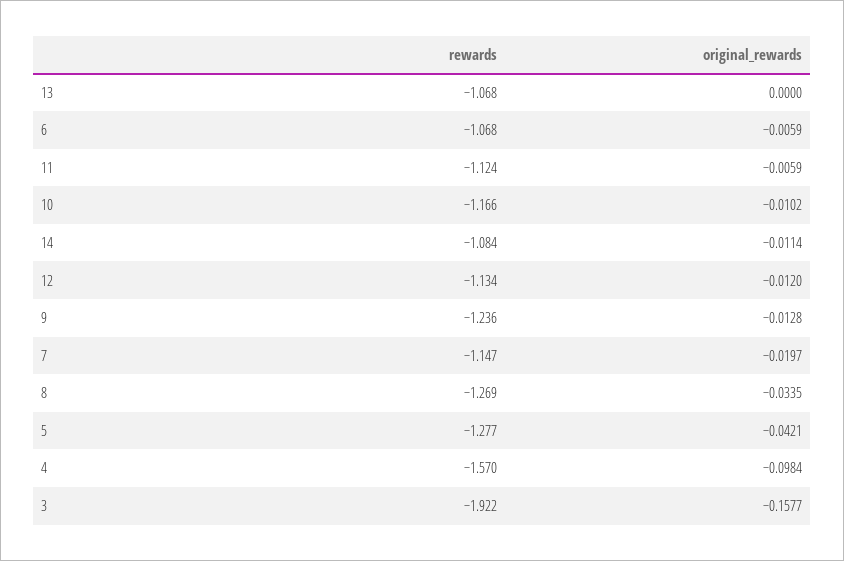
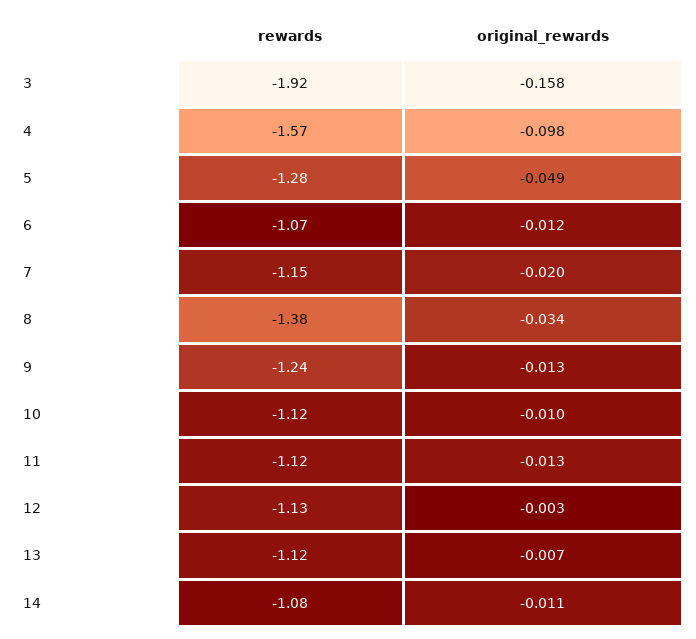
rewards, 13: -1.068 -> -1.12
original_rewards, 13: 0 -> -0.007
original_rewards, 6: -0.0059 -> -0.012
original_rewards, 11: -0.0059 -> -0.013
rewards, 10: -1.166 -> -1.12
original_rewards, 12: -0.012 -> -0.003
rewards, 8: -1.269 -> -1.38
original_rewards, 5: -0.0421 -> -0.049

